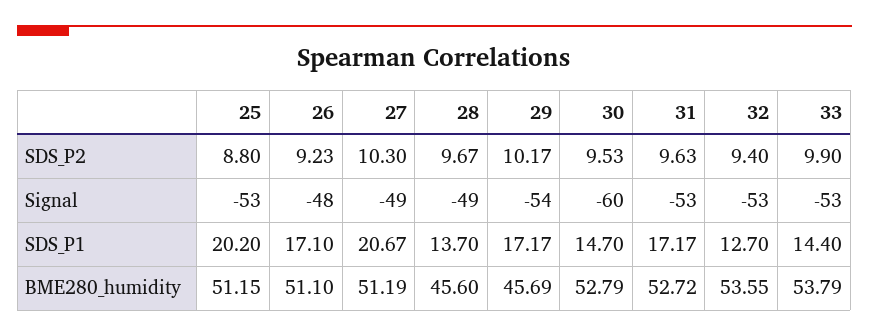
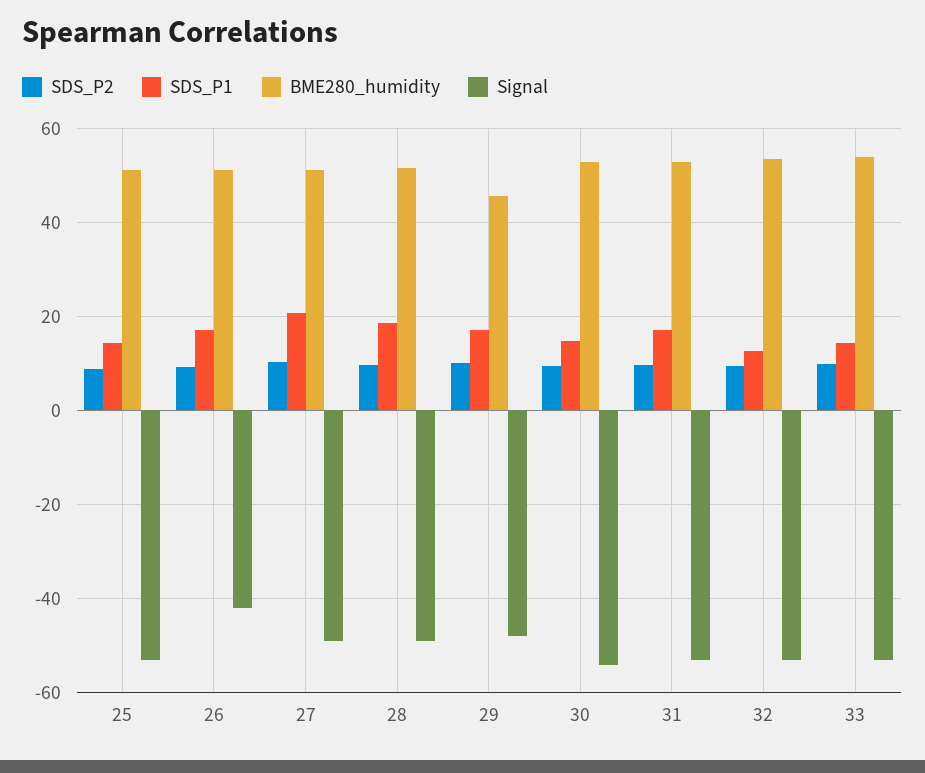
Signal, 26: -48 -> -42
Signal, 29: -54 -> -48
Signal, 30: -60 -> -54
SDS_P1, 25: 20.2 -> 14
SDS_P1, 28: 13.7 -> 18
BME280_humidity, 28: 45.6 -> 52

